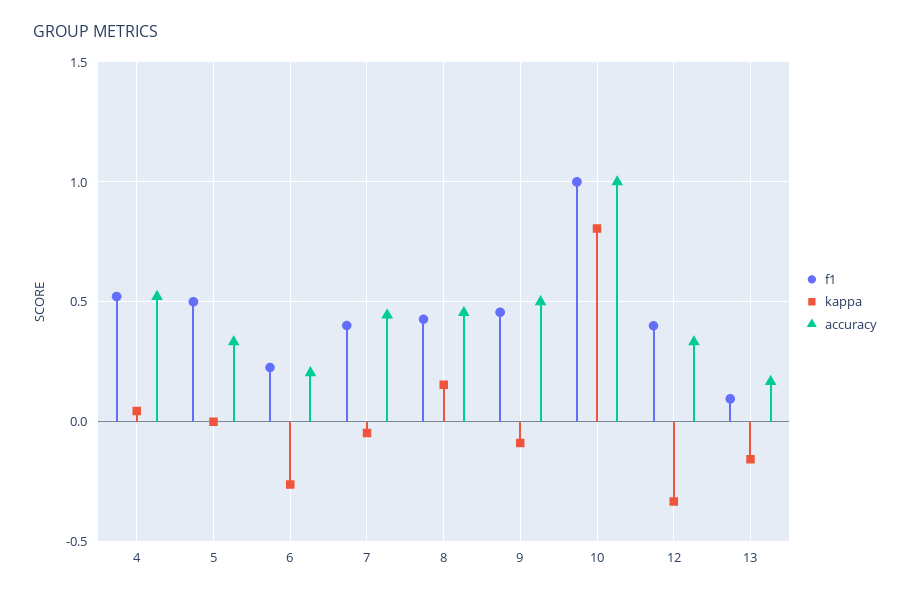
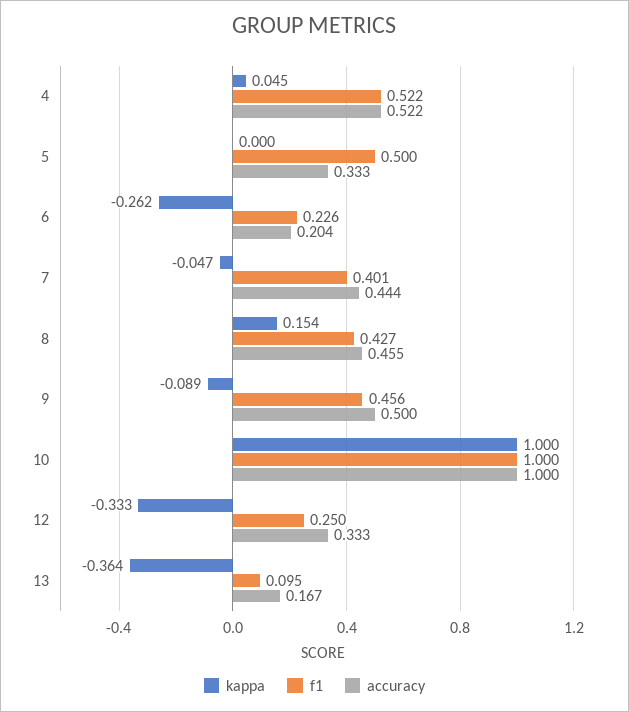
kappa, 10: 0.8 -> 1
f1, 12: 0.4 -> 0.25
kappa, 13: -0.15 -> -0.364

